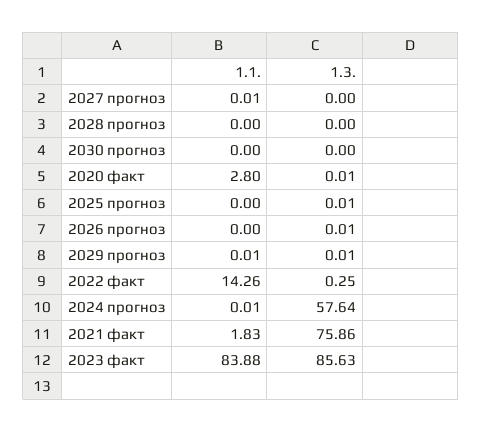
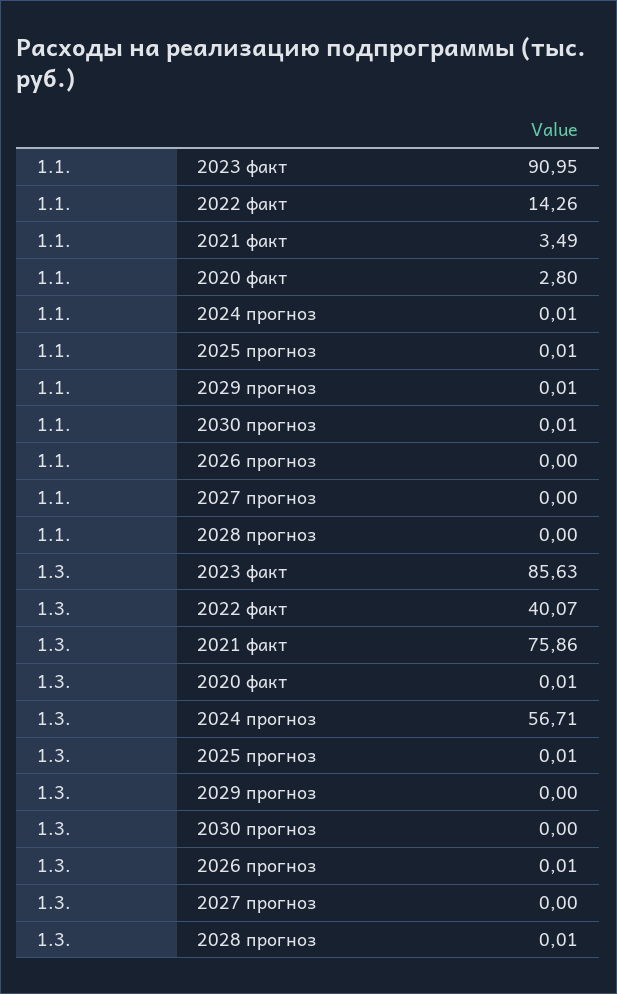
1.1., 2027 прогноз: 0.01 -> 0
1.3., 2028 прогноз: 0 -> 0.01
1.1., 2030 прогноз: 0 -> 0.01
1.1., 2025 прогноз: 0 -> 0.01
1.3., 2029 прогноз: 0.01 -> 0
1.3., 2022 факт: 0.25 -> 40.07
1.3., 2024 прогноз: 57.64 -> 56.71
1.1., 2021 факт: 1.83 -> 3.49
1.1., 2023 факт: 83.88 -> 90.95

